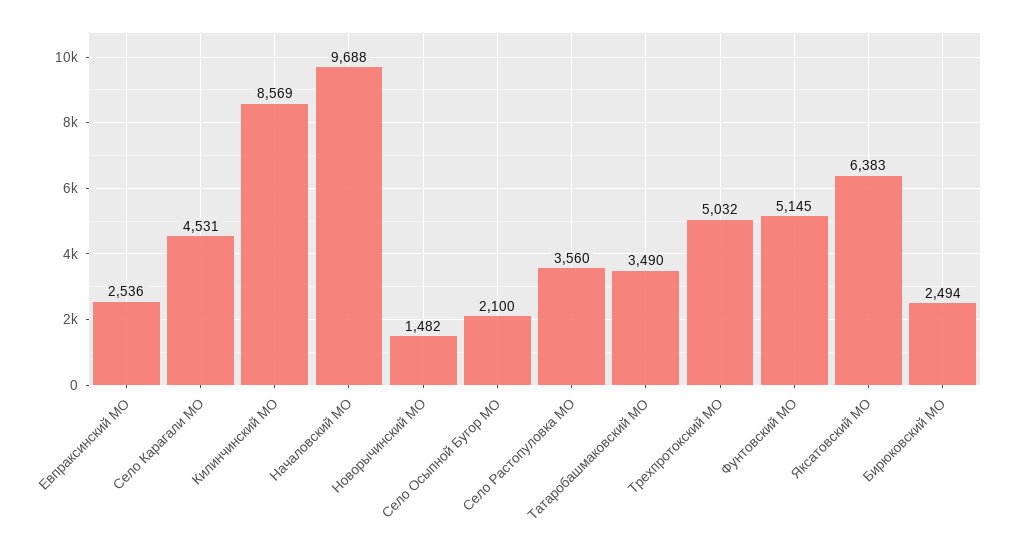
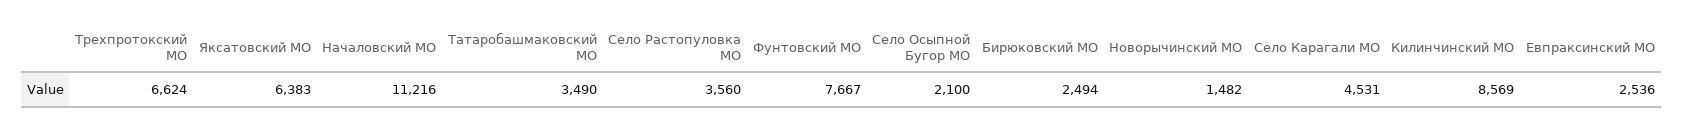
Началовский МО: 9688 -> 11216
Трехпротокский МО: 5032 -> 6624
Фунтовский МО: 5145 -> 7667

